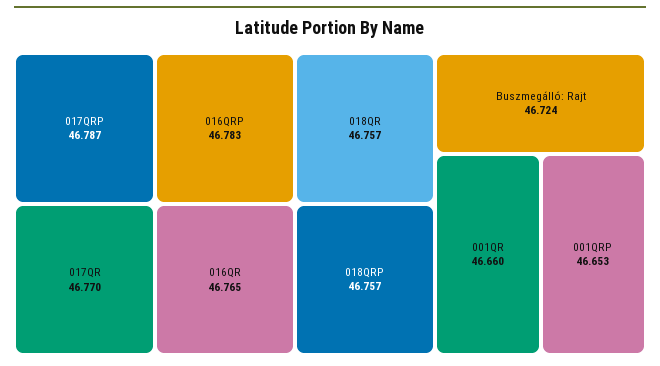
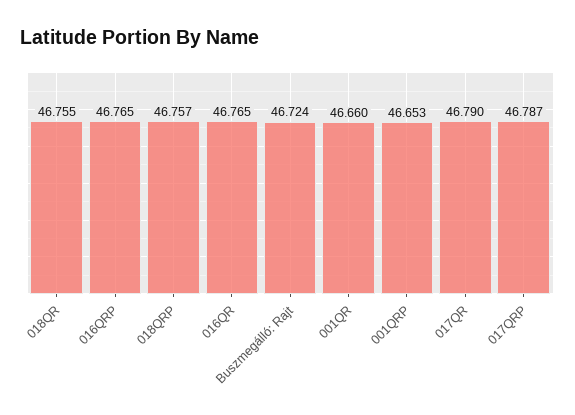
016QRP: 46.783 -> 46.765
017QR: 46.77 -> 46.79
018QR: 46.757 -> 46.755

